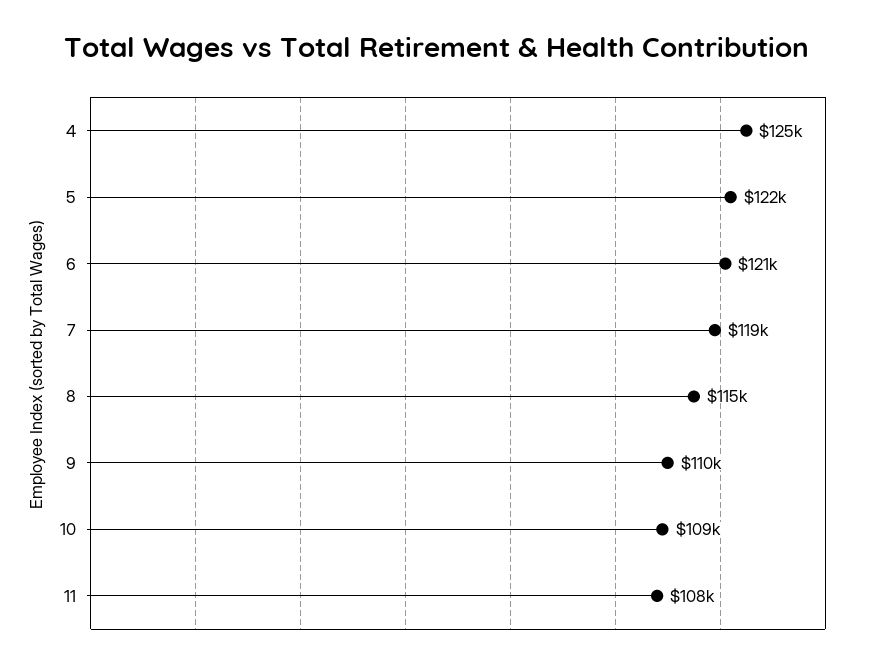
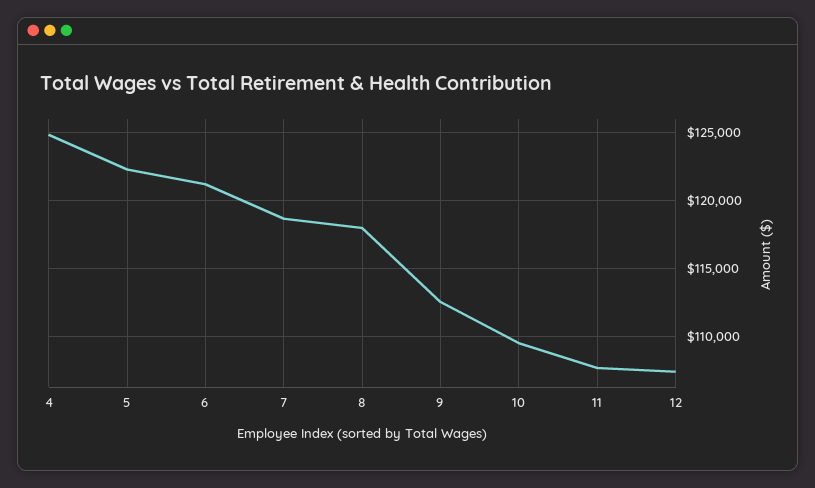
8: 115000 -> 118000
9: 110000 -> 112500
12: none -> 107500

